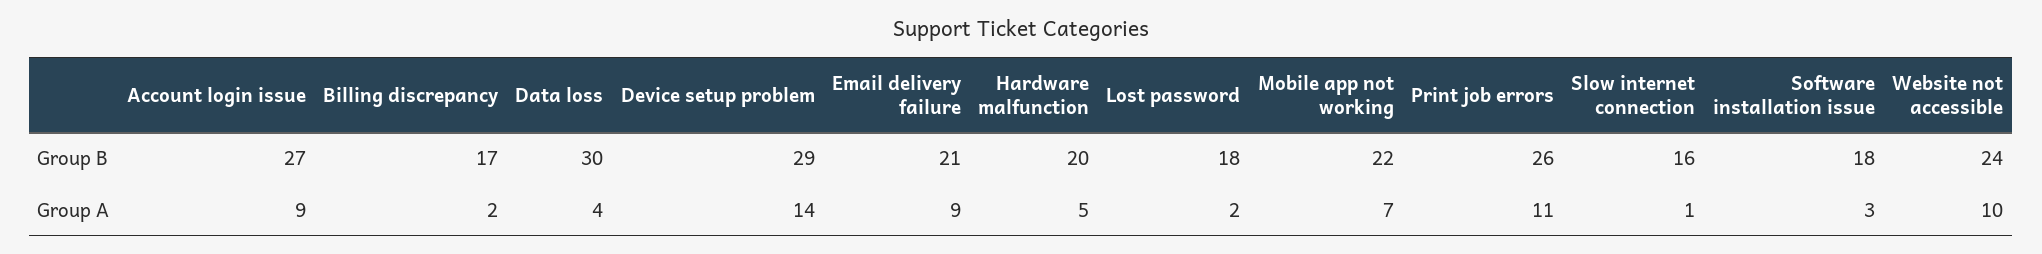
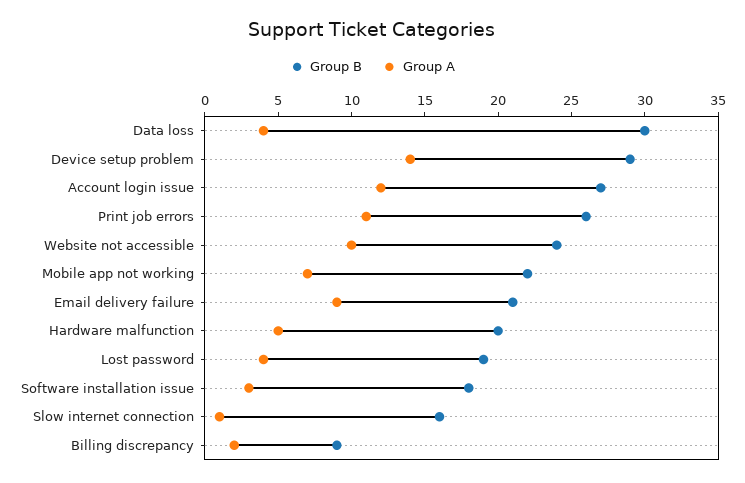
Group B, Billing discrepancy: 17 -> 9
Group B, Lost password: 18 -> 19
Group A, Account login issue: 9 -> 12
Group A, Lost password: 2 -> 4

